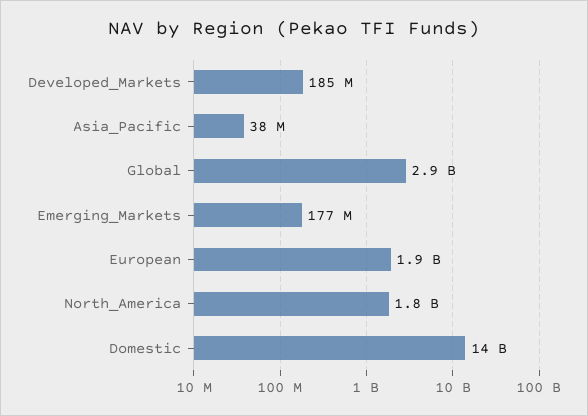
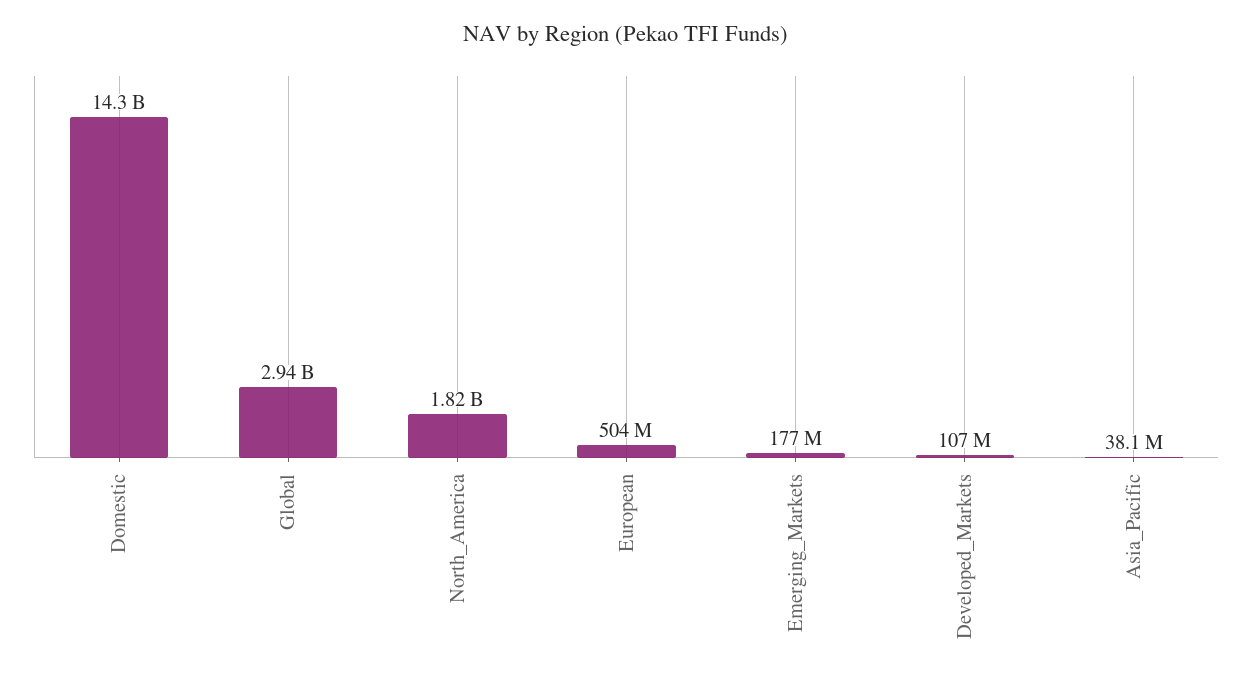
Developed_Markets: 185000000 -> 107000000
European: 1900000000 -> 504000000

